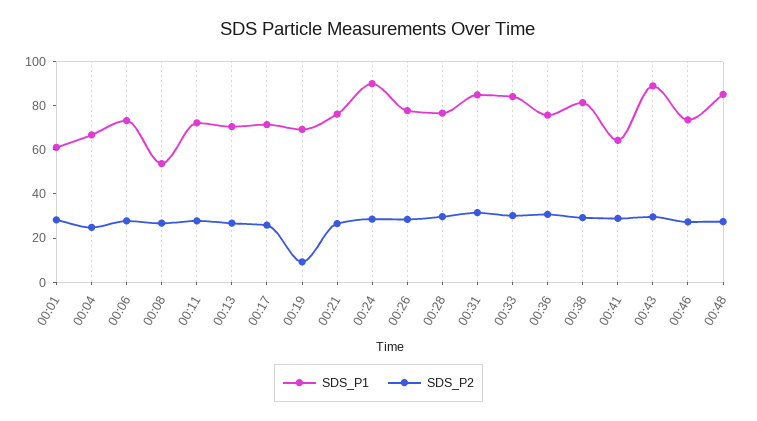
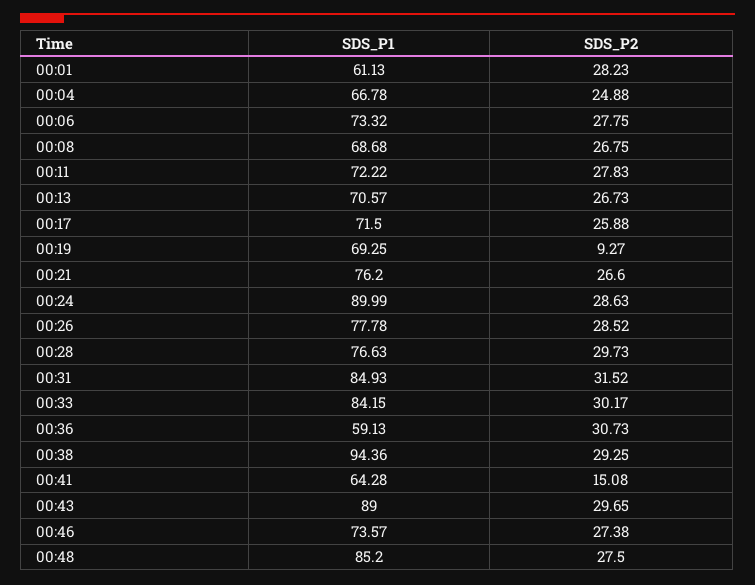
SDS_P1, 00:08: 55 -> 68.68
SDS_P1, 00:36: 75 -> 59.13
SDS_P1, 00:38: 80 -> 94.36
SDS_P2, 00:41: 30 -> 15.08

